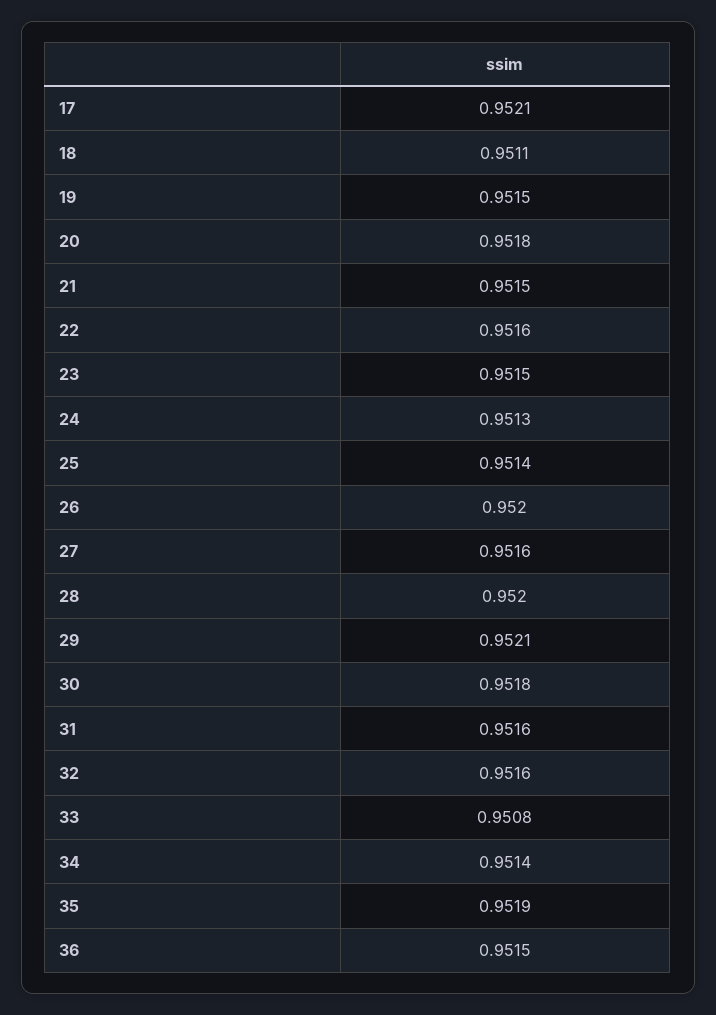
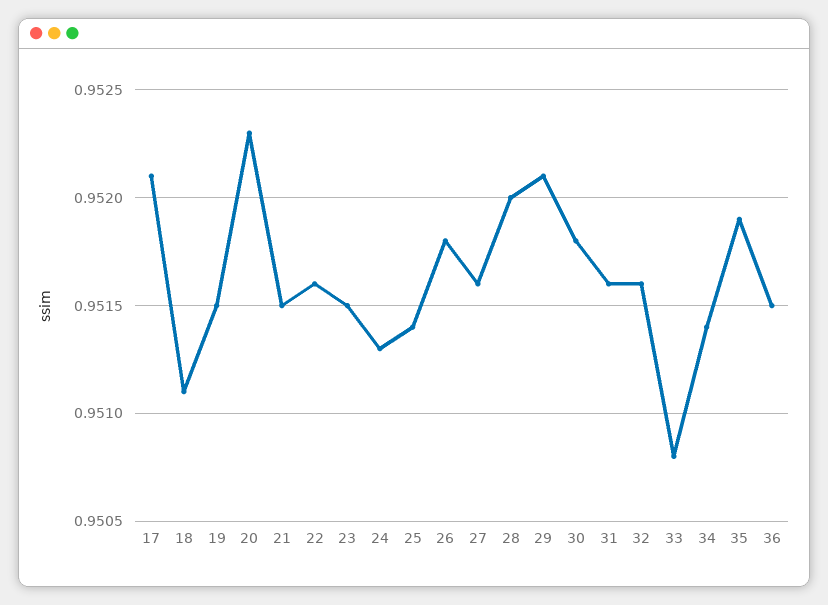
20: 0.9518 -> 0.9523
26: 0.952 -> 0.9518

